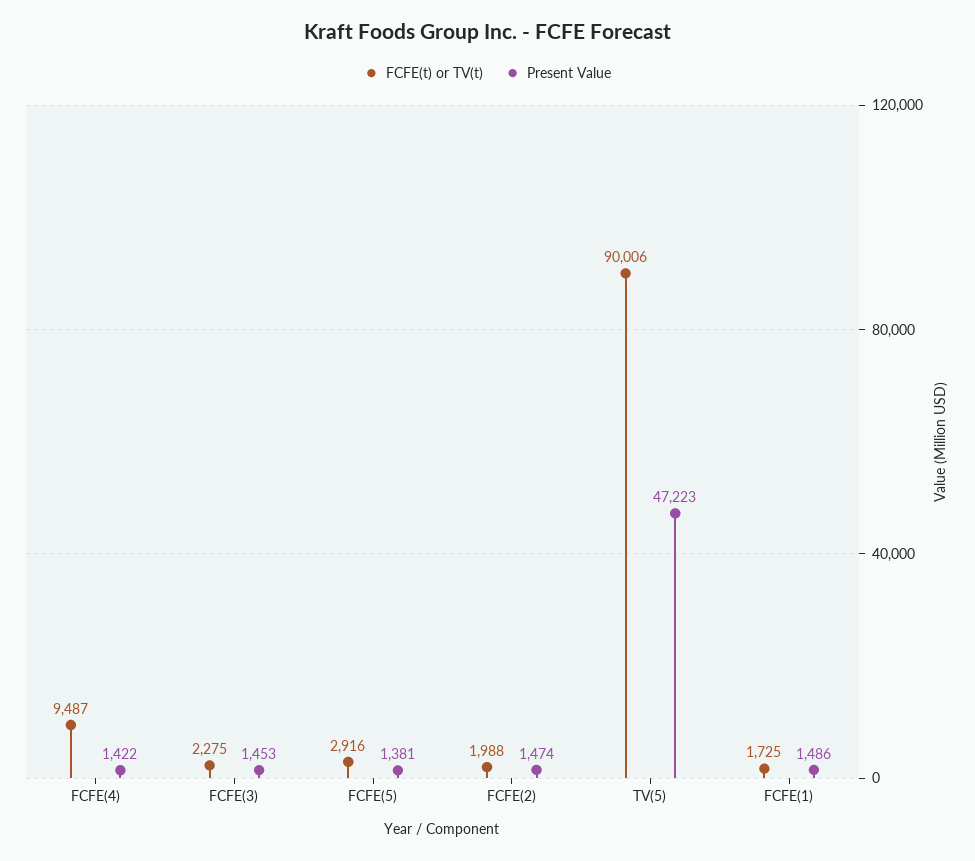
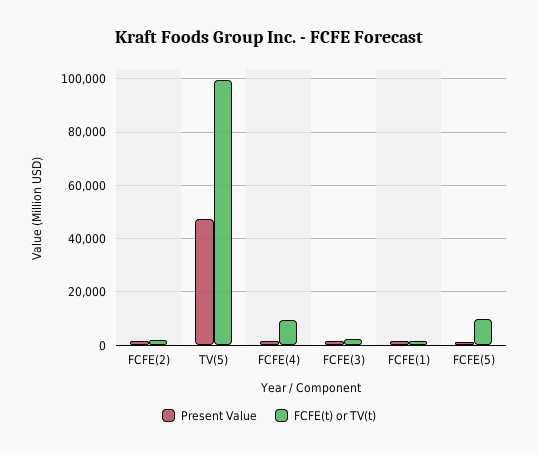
FCFE(t) or TV(t), FCFE(5): 2916 -> 10000
FCFE(t) or TV(t), TV(5): 90006 -> 100000

